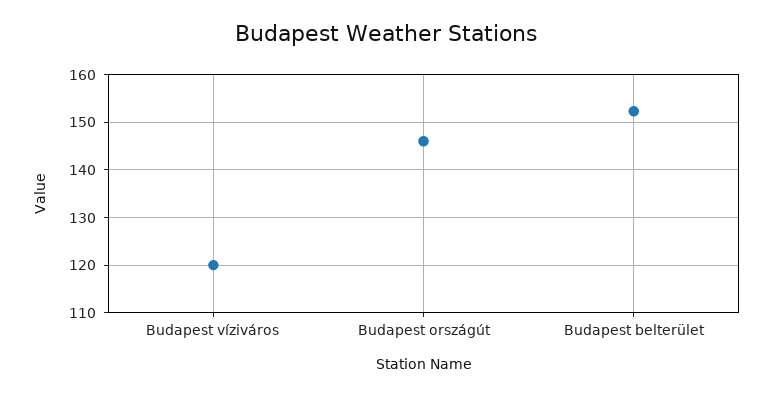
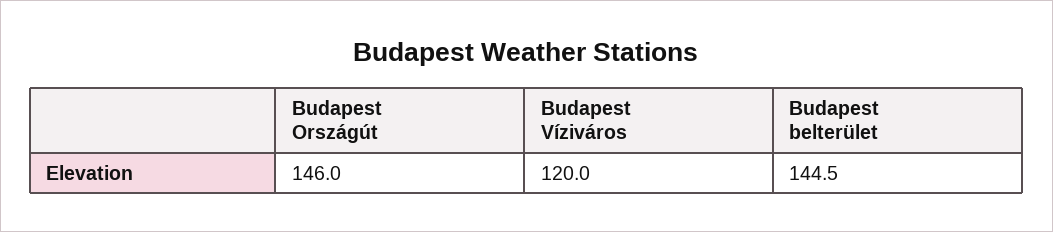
Budapest belterület: 152 -> 144.5

